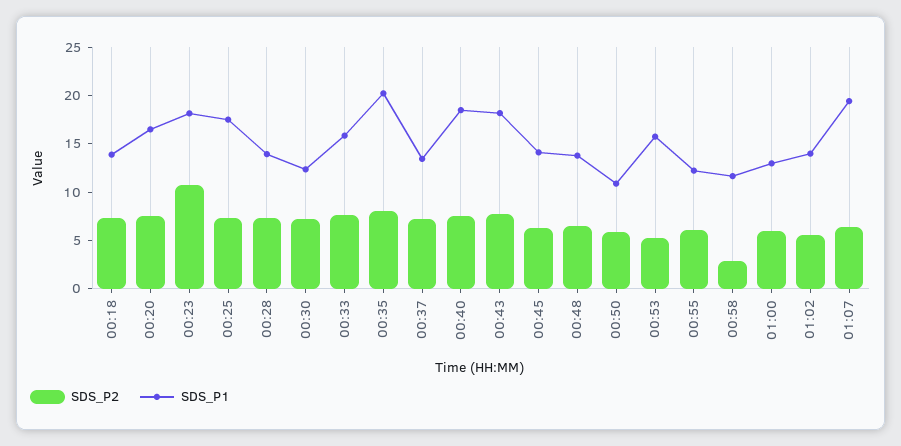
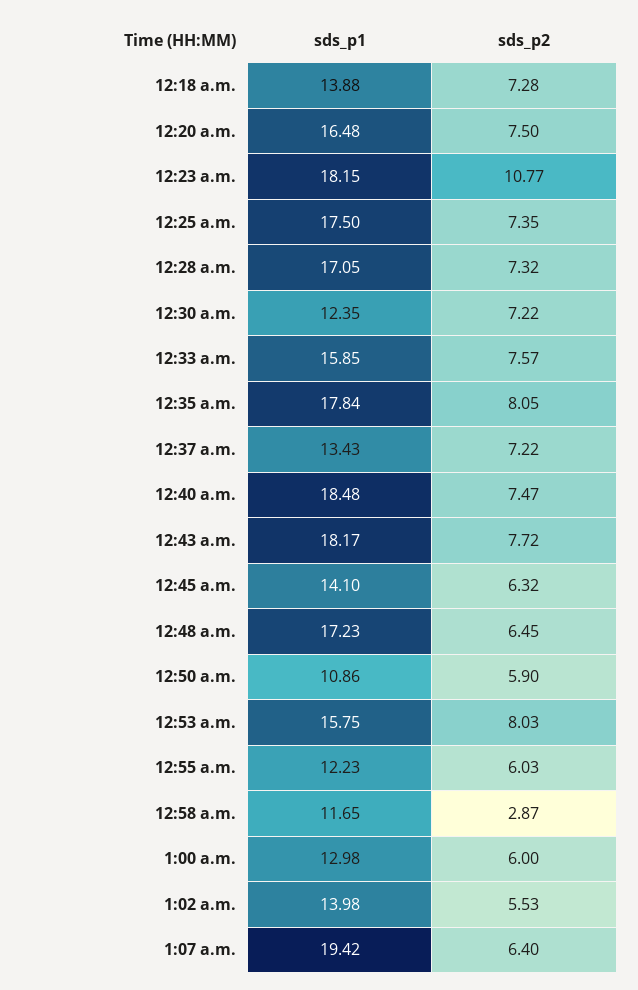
SDS_P1, 00:28: 14 -> 17.05
SDS_P1, 00:35: 20 -> 17.84
SDS_P1, 00:48: 14 -> 17.23
SDS_P2, 00:53: 5 -> 8.03

